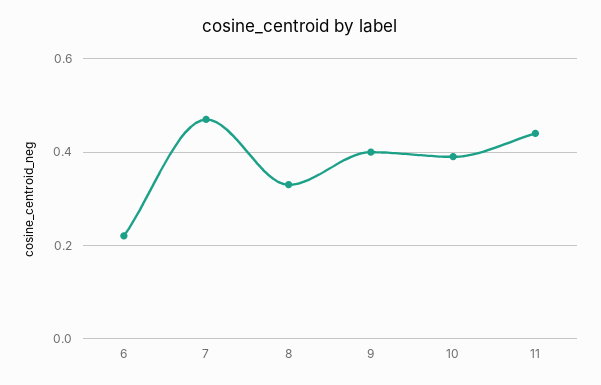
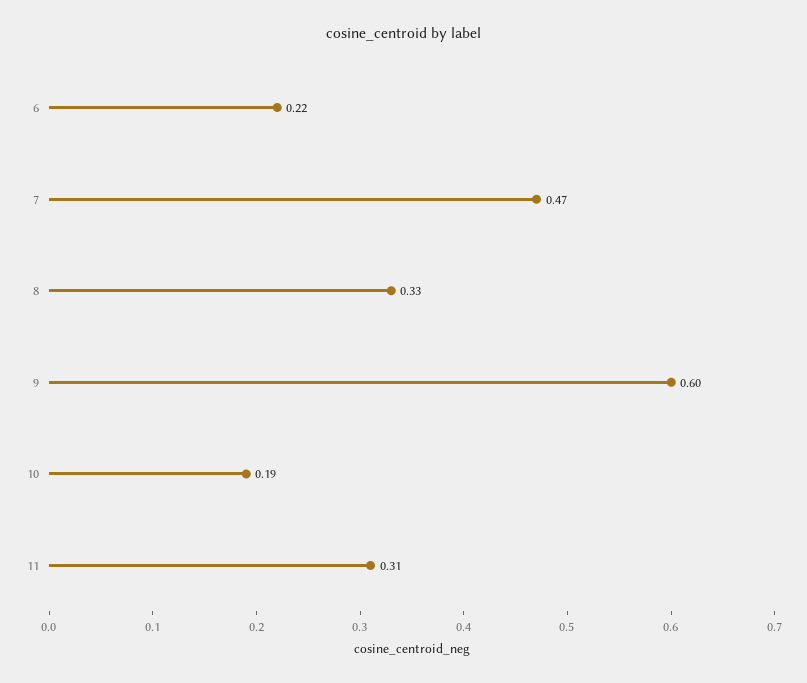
9: 0.4 -> 0.6
10: 0.4 -> 0.19
11: 0.45 -> 0.31

